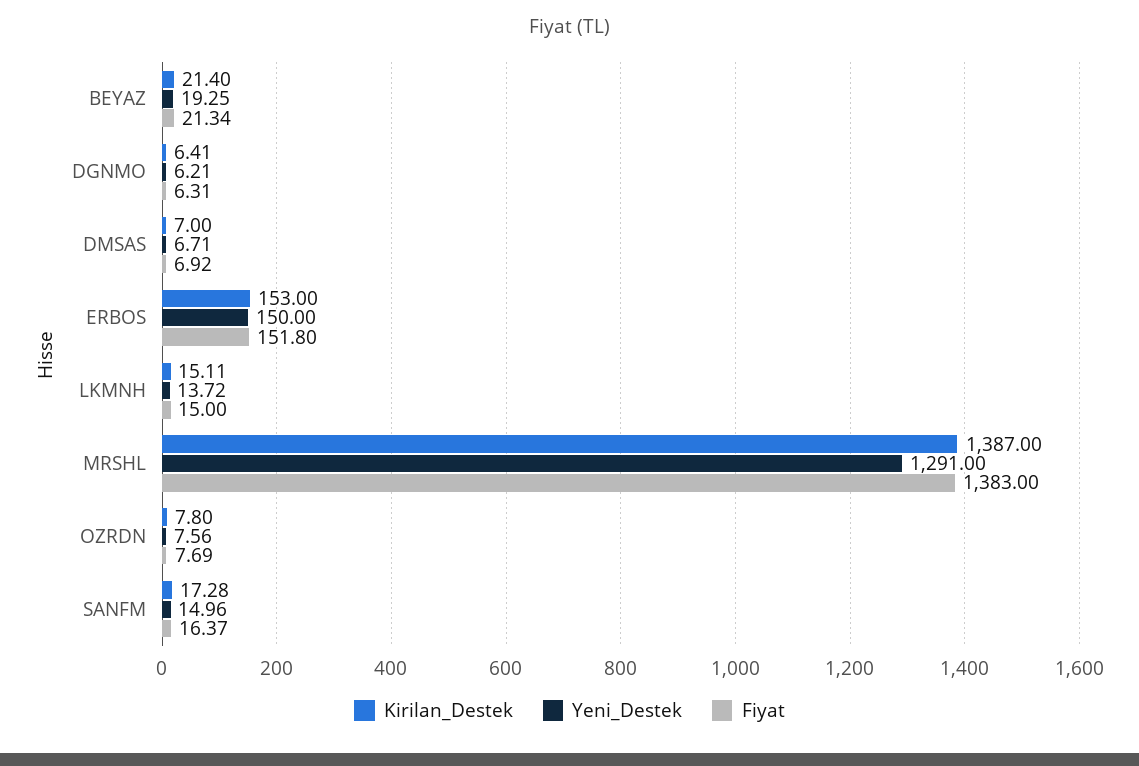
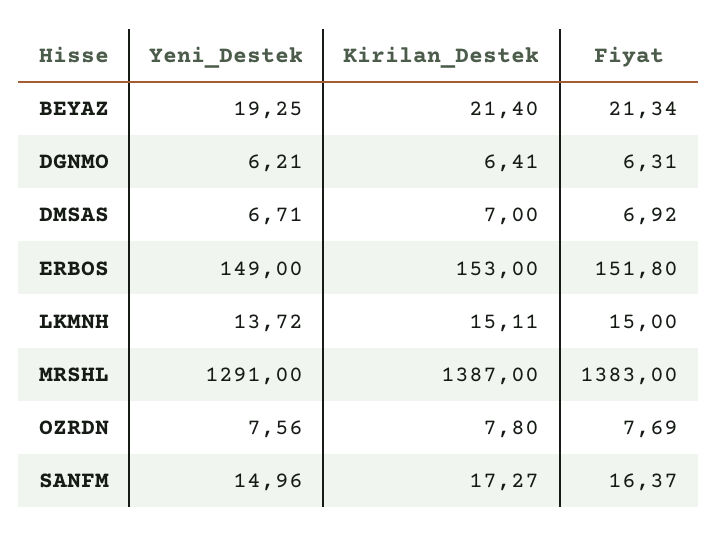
Yeni_Destek, ERBOS: 150 -> 149
Kirilan_Destek, SANFM: 17.28 -> 17.27

